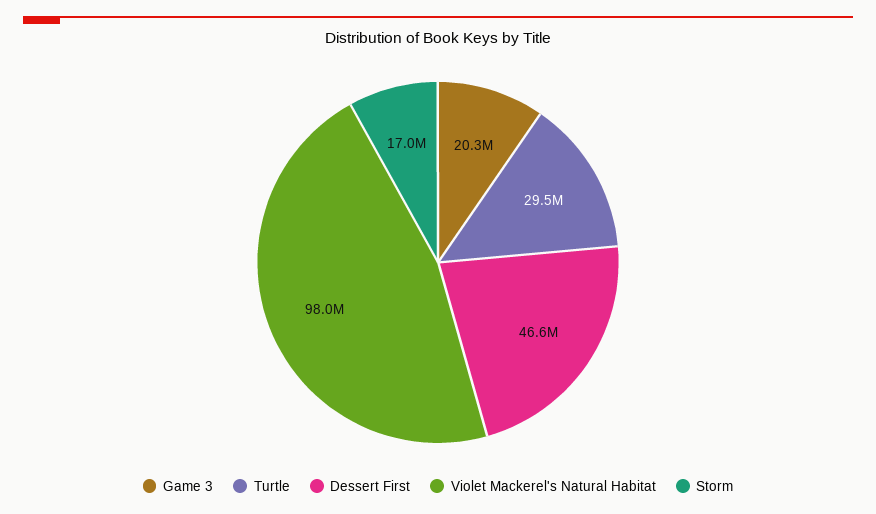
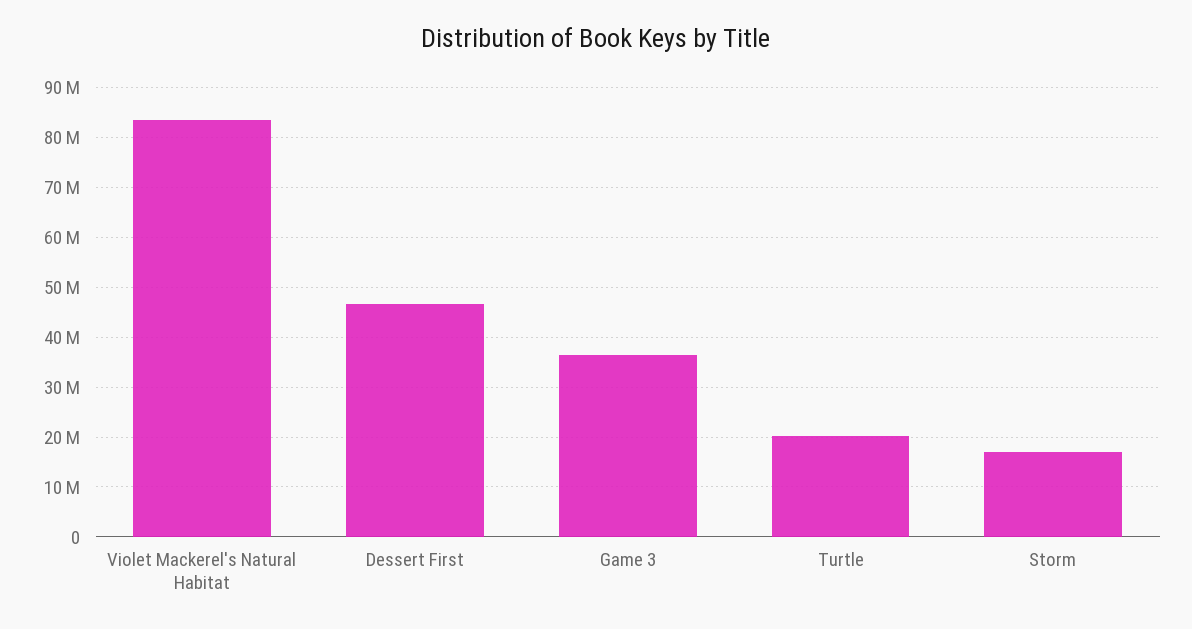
Game 3: 20300000 -> 36000000
Turtle: 29500000 -> 20000000
Violet Mackerel's Natural Habitat: 98000000 -> 84000000

